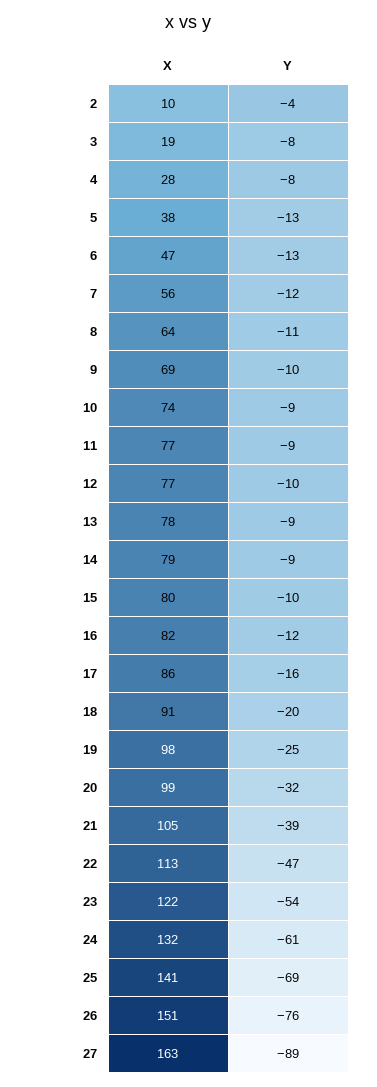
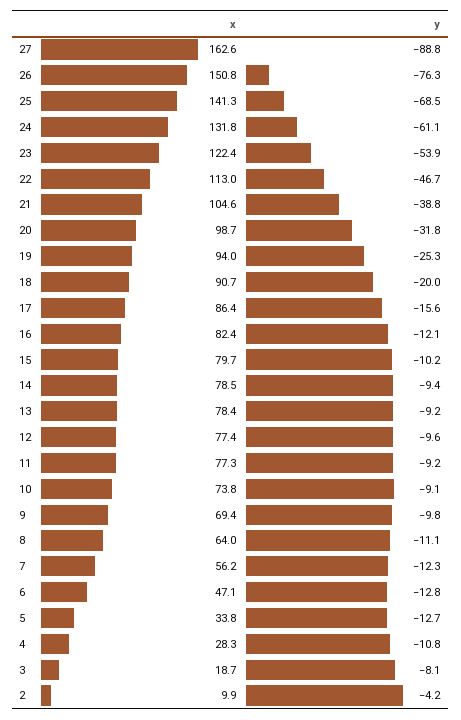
Y, 4: -8 -> -10.8
X, 5: 38 -> 33.8
X, 19: 98 -> 94

